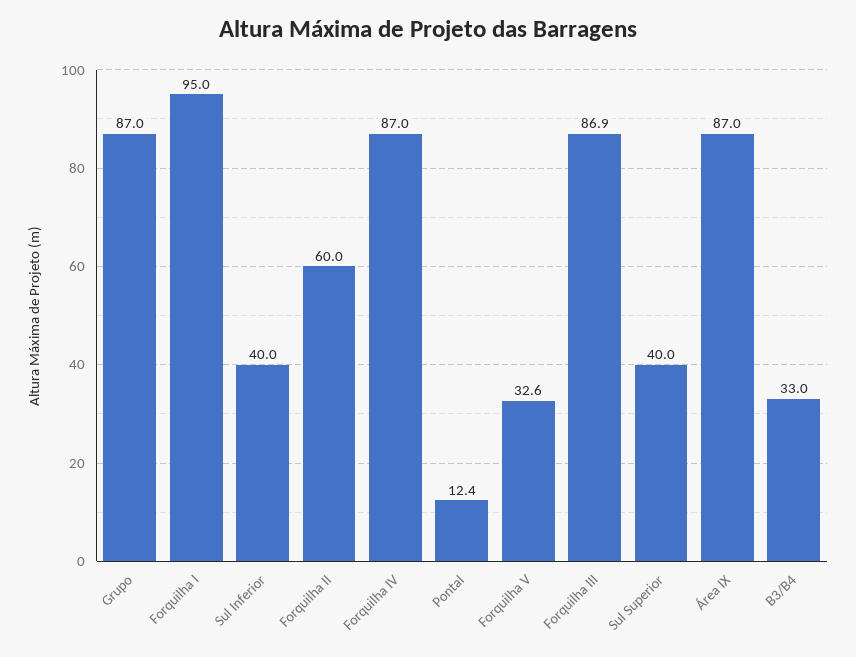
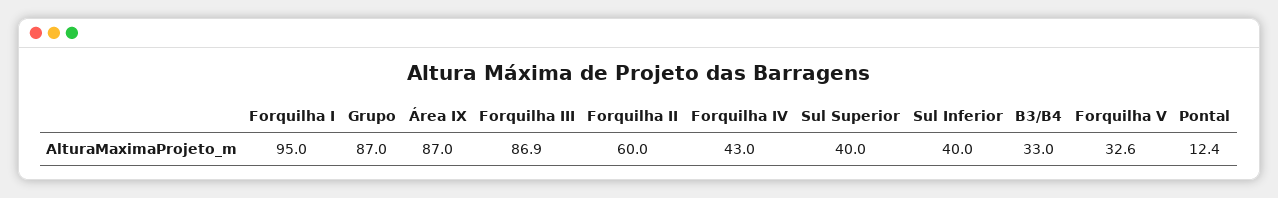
Forquilha IV: 87 -> 43

